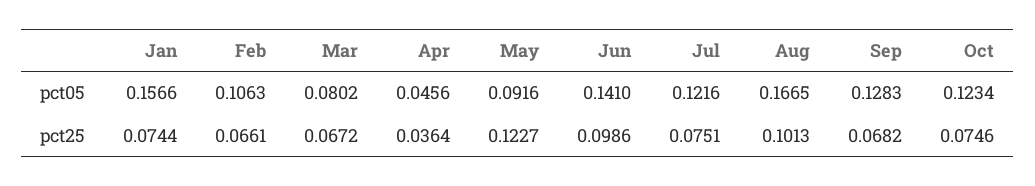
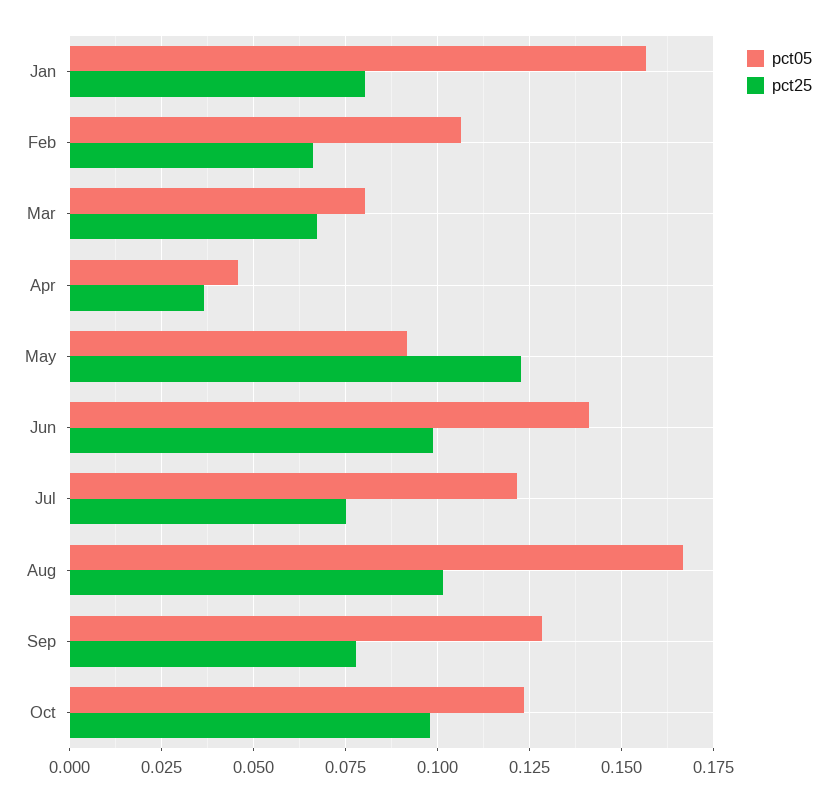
pct25, Jan: 0.0744 -> 0.08
pct25, Sep: 0.0682 -> 0.0775
pct25, Oct: 0.0746 -> 0.0975

